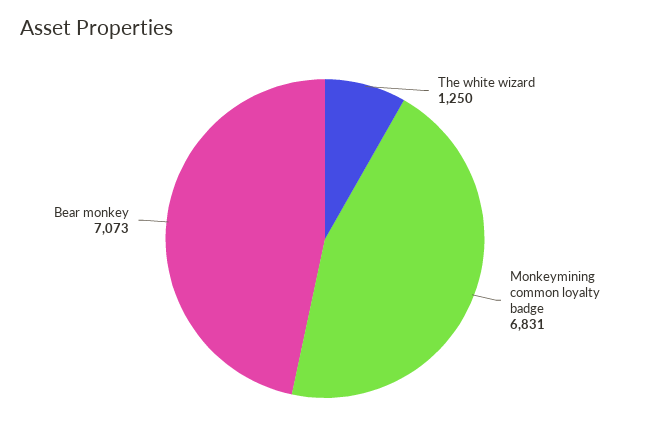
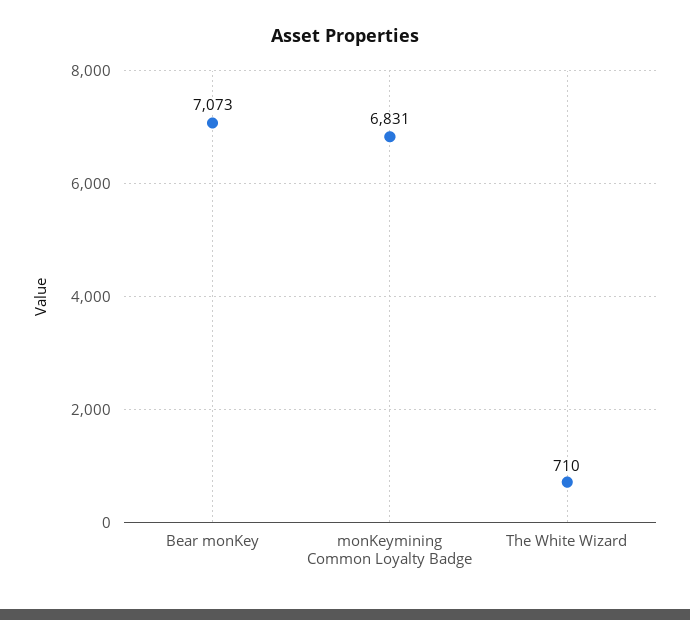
The white wizard: 1250 -> 710

